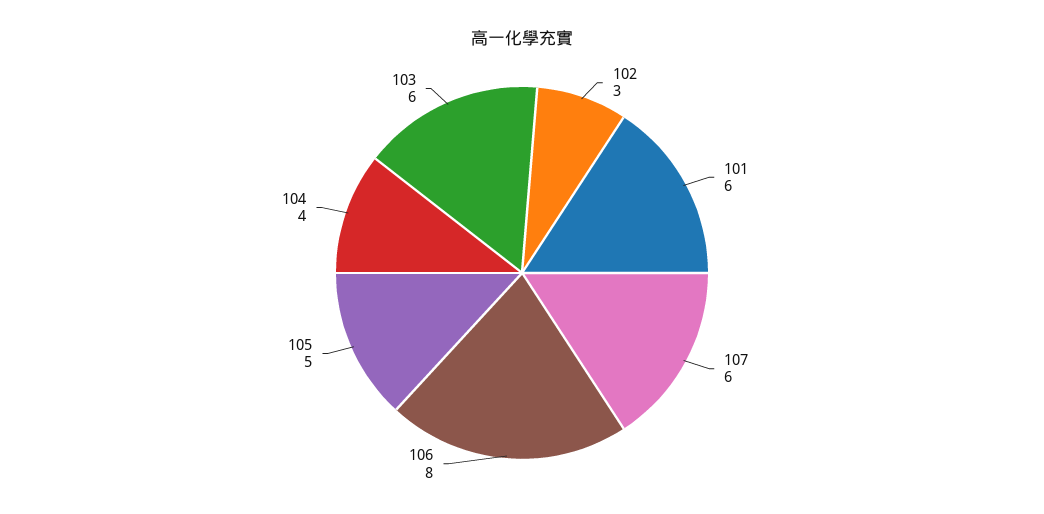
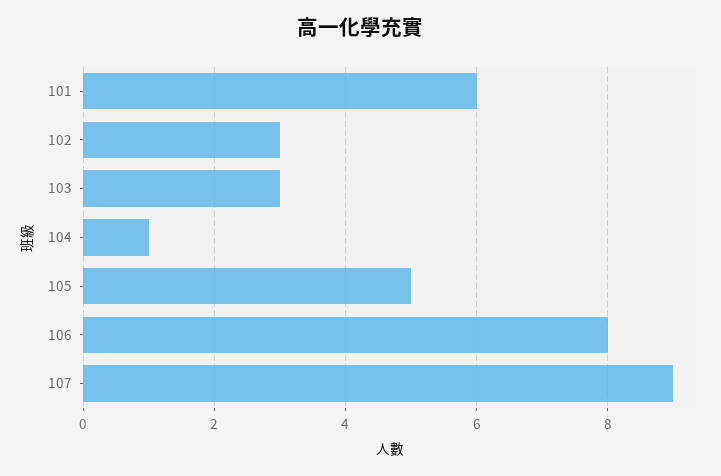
107: 6 -> 9
104: 4 -> 1
103: 6 -> 3

